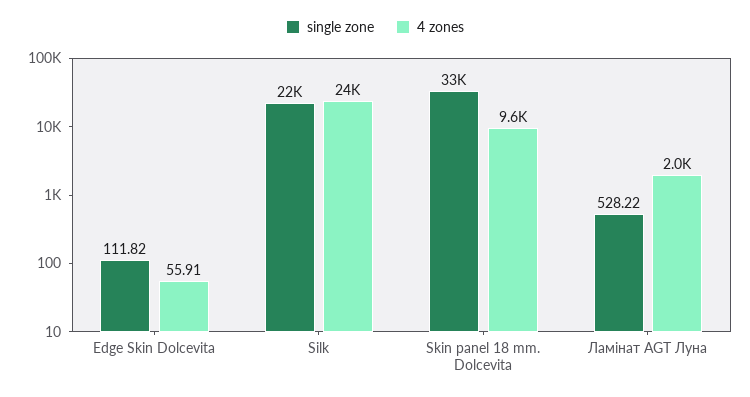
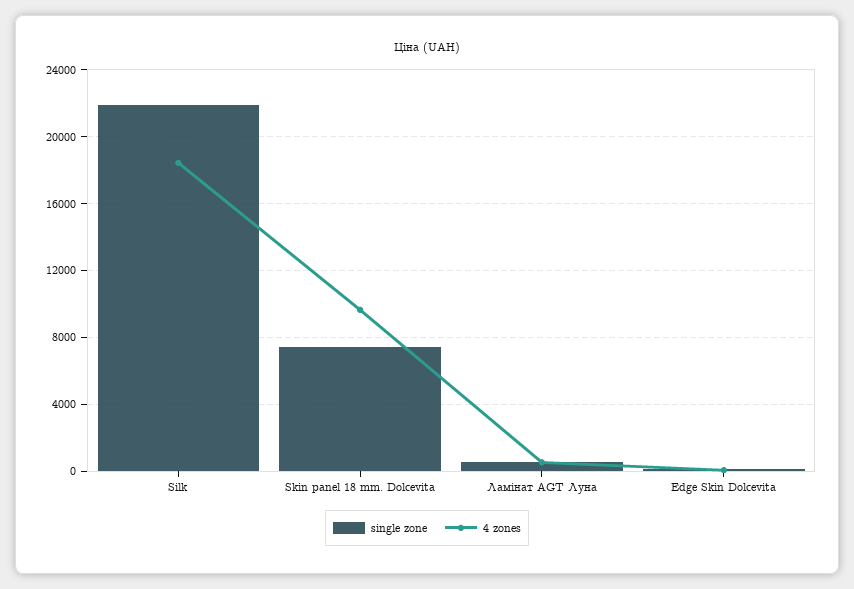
4 zones, Silk: 24000 -> 18500
single zone, Skin panel 18 mm. Dolcevita: 33000 -> 7500
4 zones, Ламінат AGT Луна: 2000 -> 500

